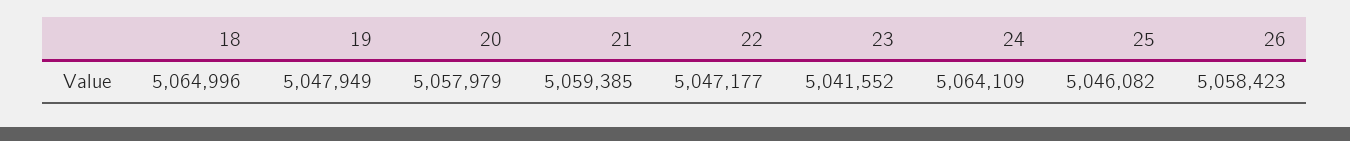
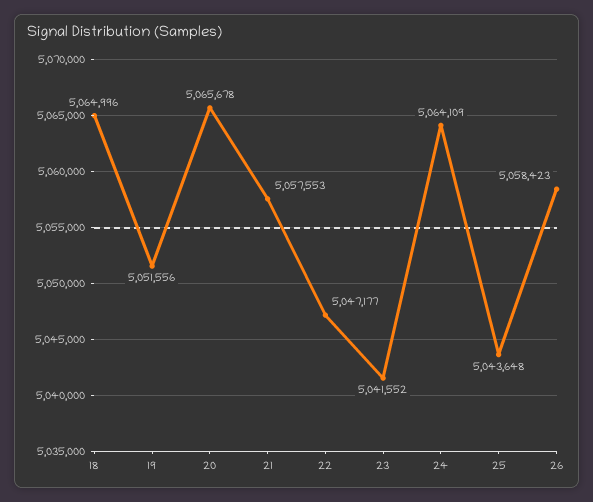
19: 5047949 -> 5051556
20: 5057979 -> 5065678
21: 5059385 -> 5057553
25: 5046082 -> 5043648

